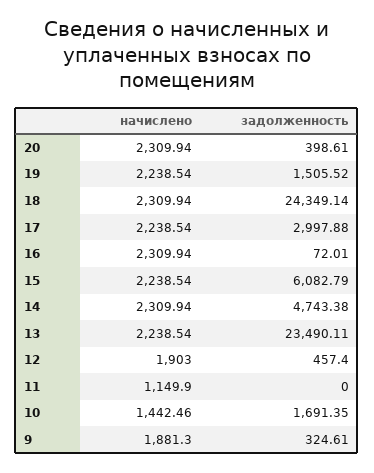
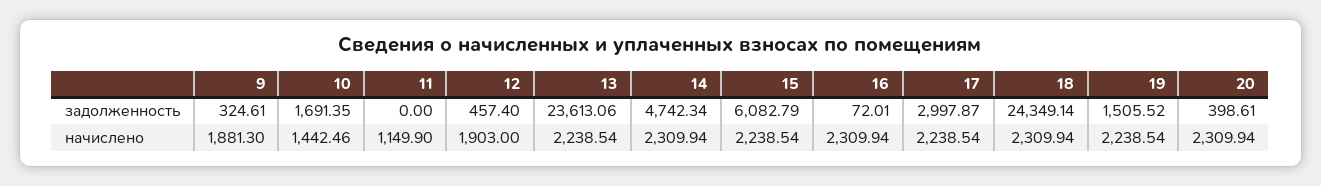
задолженность, 17: 2997.88 -> 2997.87
задолженность, 14: 4743.38 -> 4742.34
задолженность, 13: 23490.11 -> 23613.06

